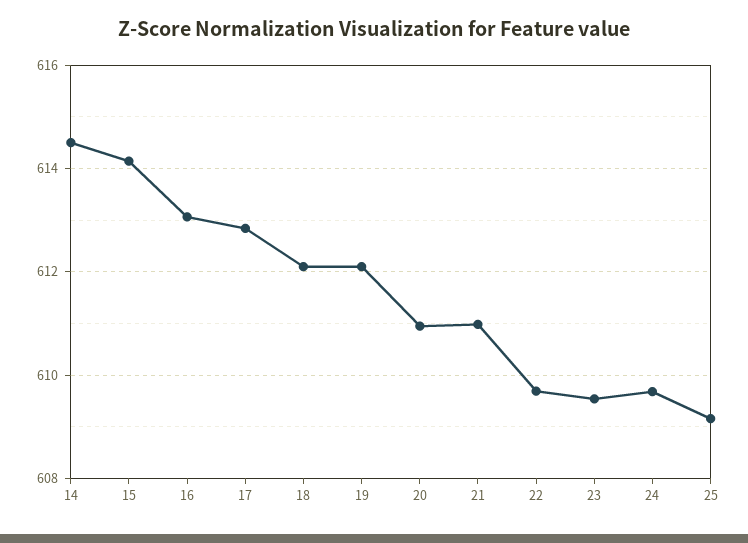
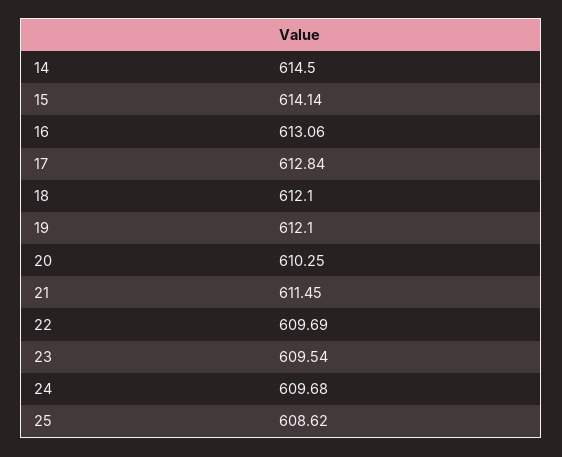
20: 611 -> 610.25
21: 611 -> 611.45
25: 609.2 -> 608.62

